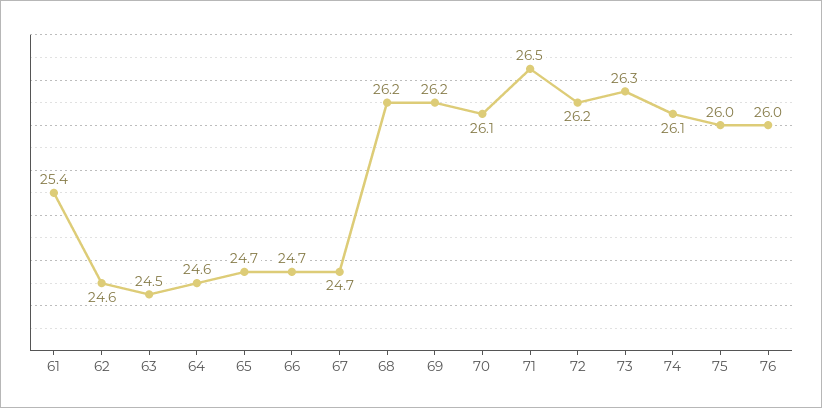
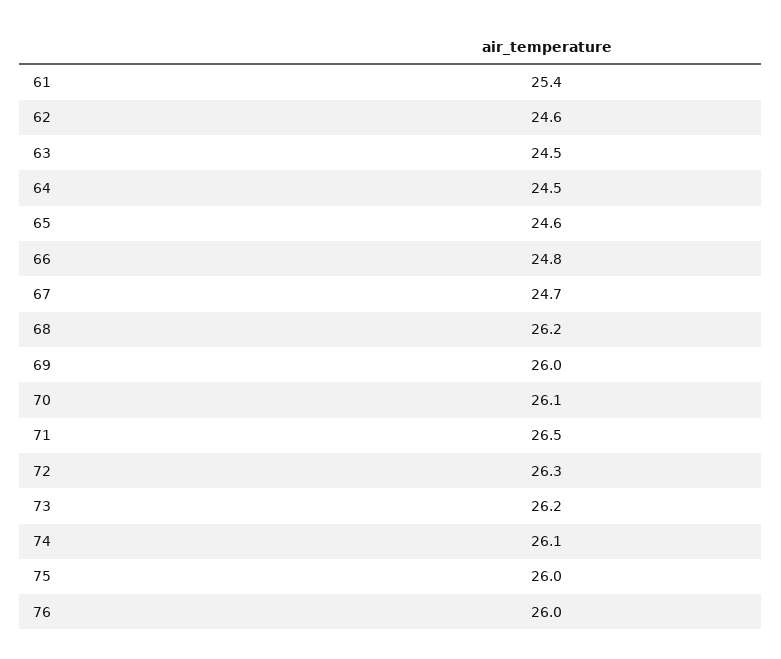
64: 24.6 -> 24.5
65: 24.7 -> 24.6
66: 24.7 -> 24.8
69: 26.2 -> 26
72: 26.2 -> 26.3
73: 26.3 -> 26.2

